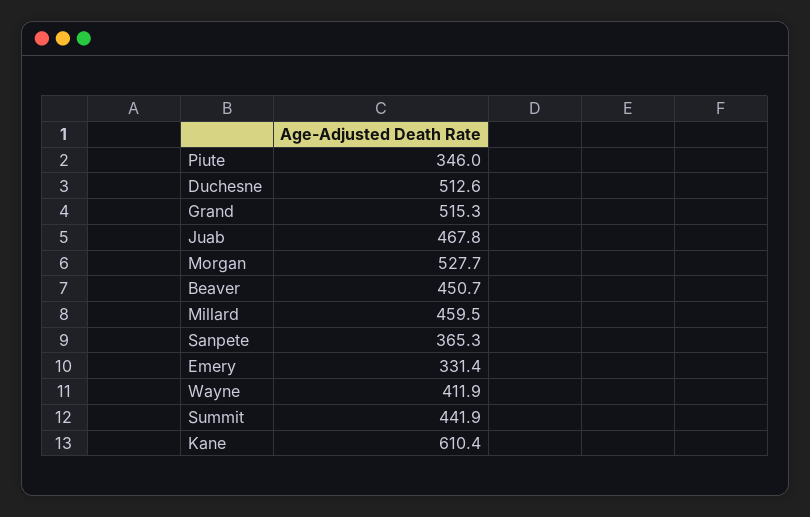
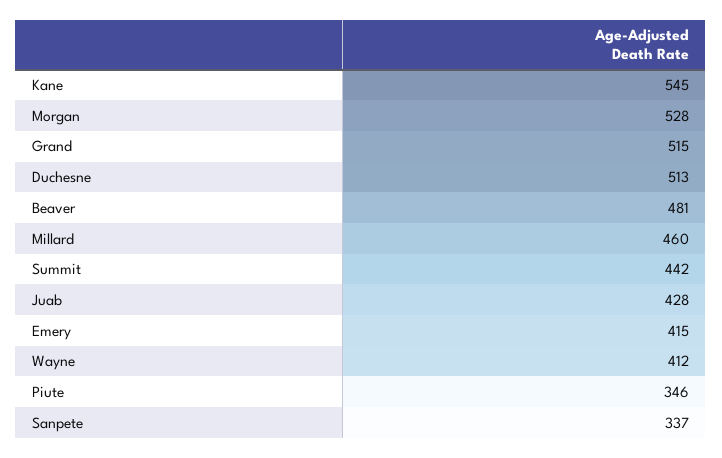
Juab: 467.8 -> 428
Beaver: 450.7 -> 481
Sanpete: 365.3 -> 337
Emery: 331.4 -> 415
Kane: 610.4 -> 545

